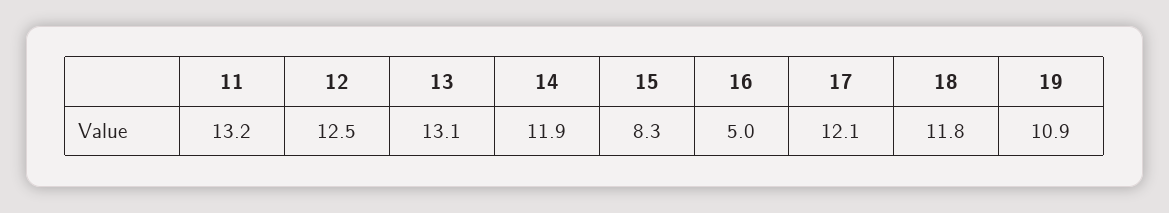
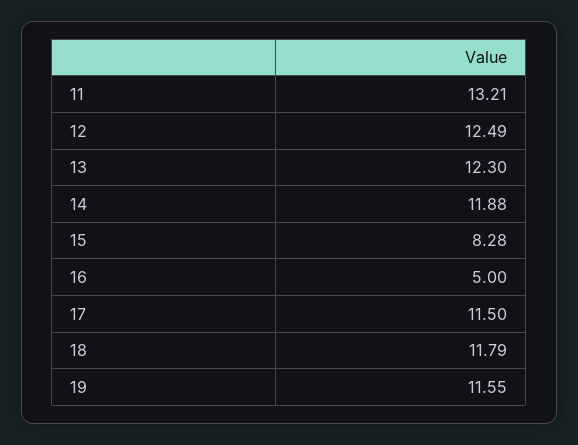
13: 13.1 -> 12.3
17: 12.1 -> 11.5
19: 10.9 -> 11.55

